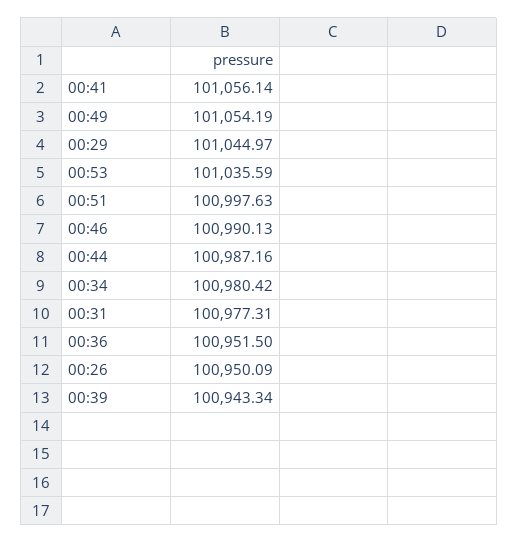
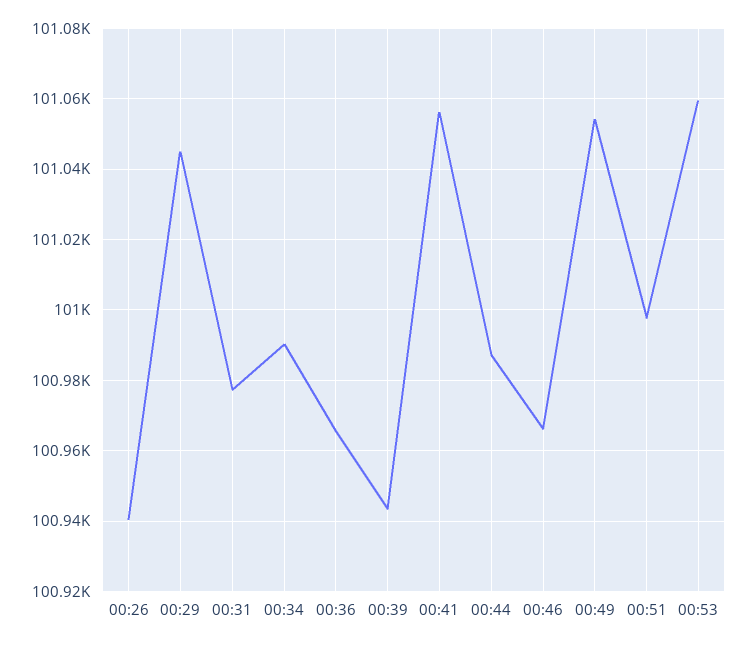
00:53: 101035.59 -> 101060
00:46: 100990.13 -> 100966
00:34: 100980.42 -> 100990
00:36: 100951.5 -> 100966
00:26: 100950.09 -> 100940

